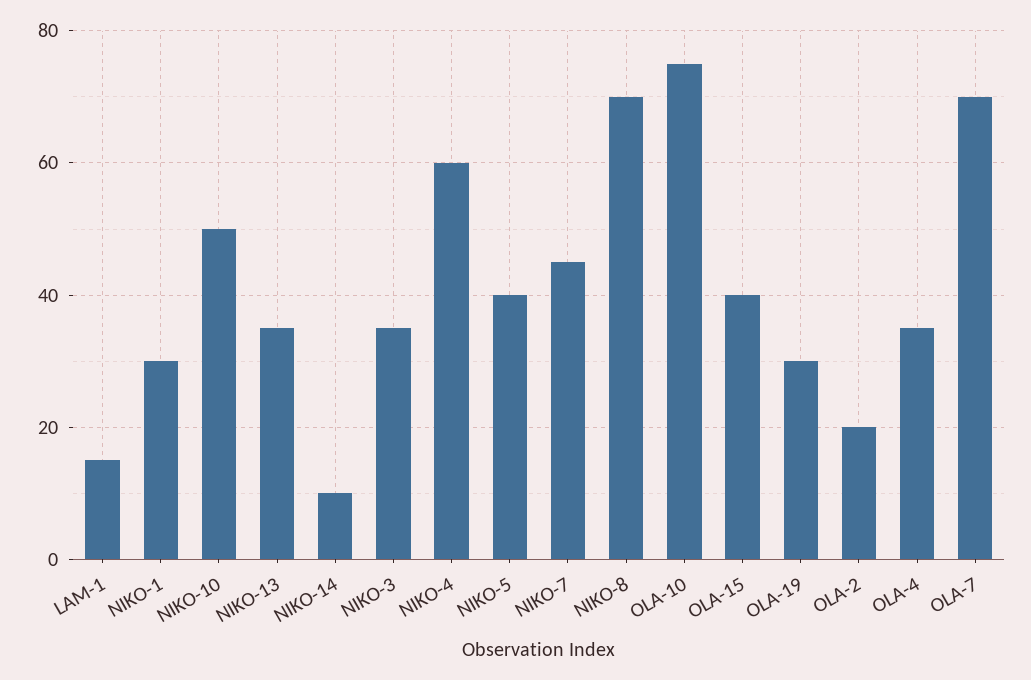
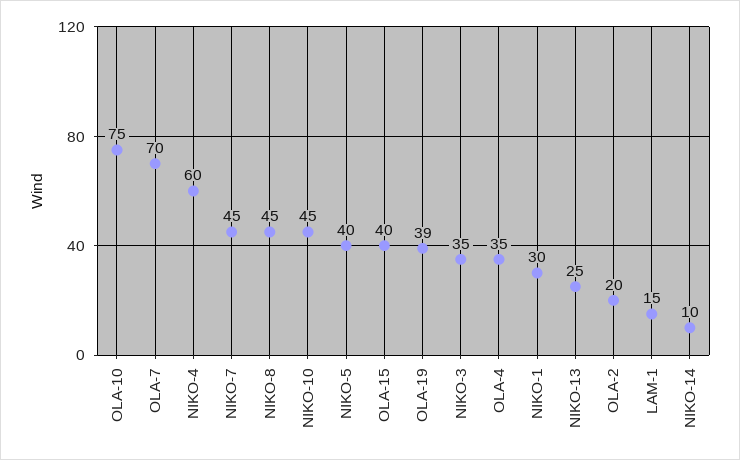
NIKO-10: 50 -> 45
NIKO-13: 35 -> 25
NIKO-8: 70 -> 45
OLA-19: 30 -> 39

